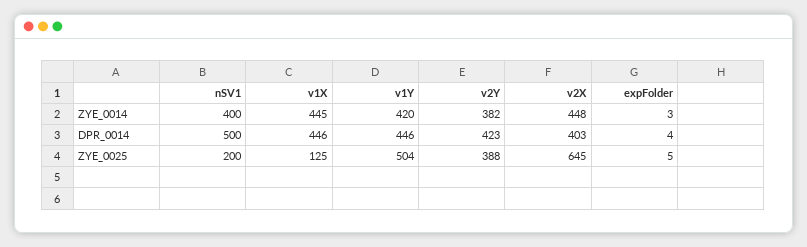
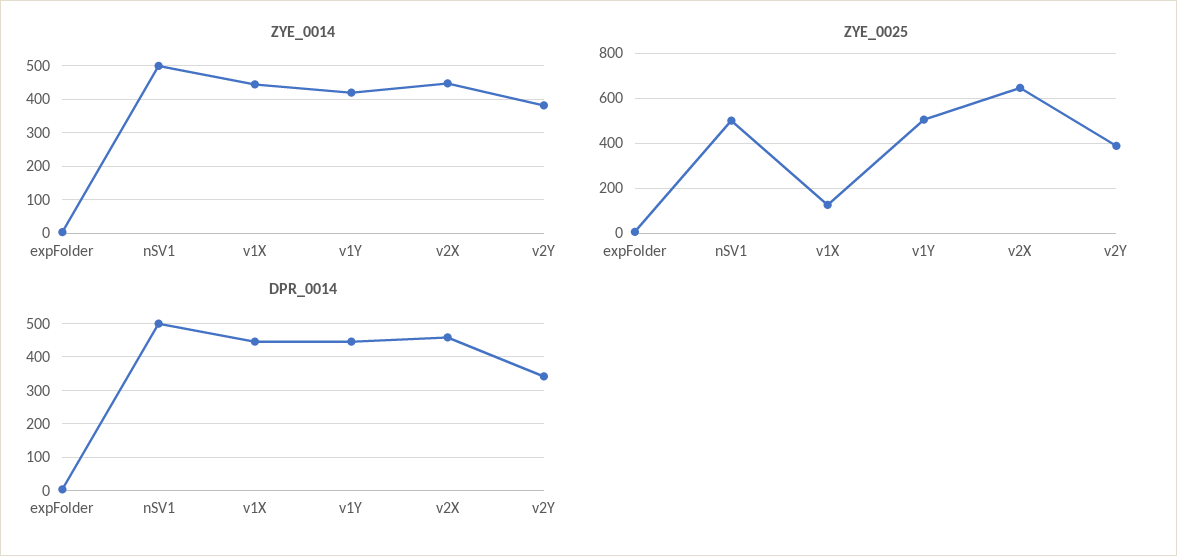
ZYE_0014, nSV1: 400 -> 500
DPR_0014, v2Y: 423 -> 340
DPR_0014, v2X: 403 -> 460
ZYE_0025, nSV1: 200 -> 500

